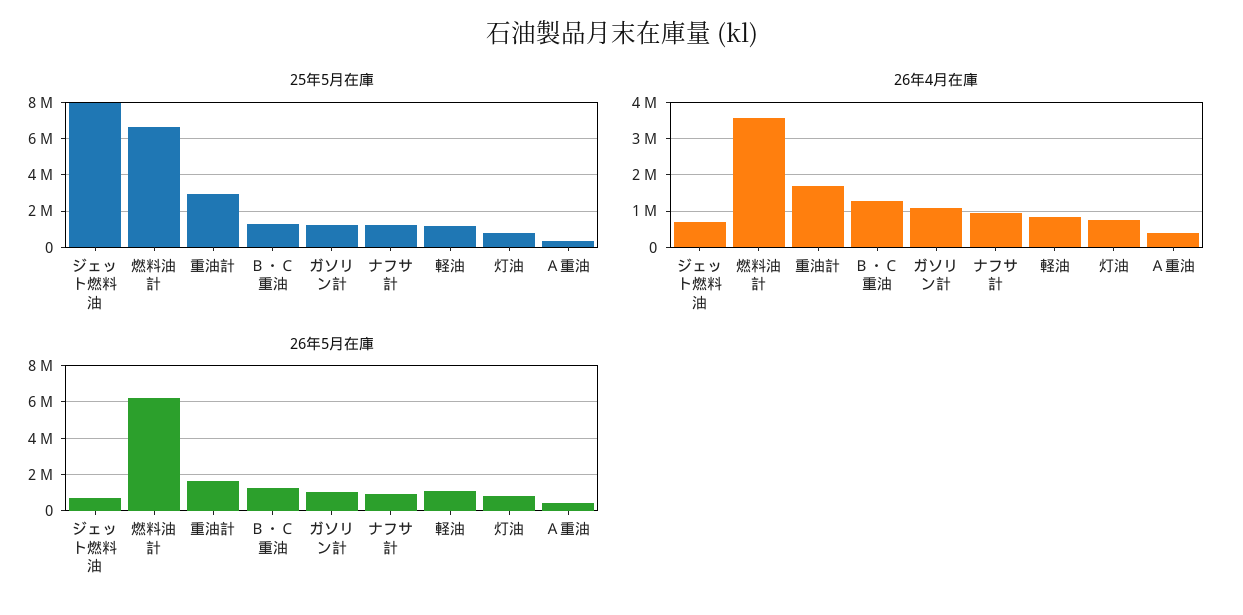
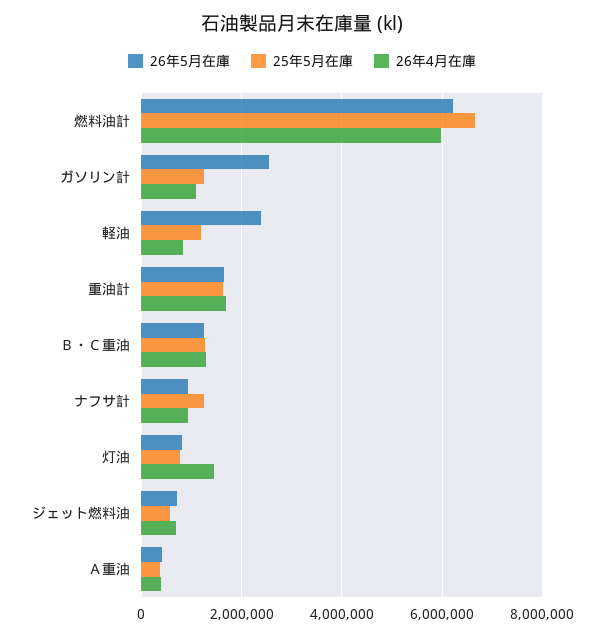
25年5月在庫, ジェット燃料油: 8000000 -> 600000
25年5月在庫, 重油計: 3000000 -> 1600000
26年4月在庫, 燃料油計: 3600000 -> 6000000
26年4月在庫, 灯油: 800000 -> 1400000
26年5月在庫, ガソリン計: 1000000 -> 2600000
26年5月在庫, 軽油: 1000000 -> 2400000

